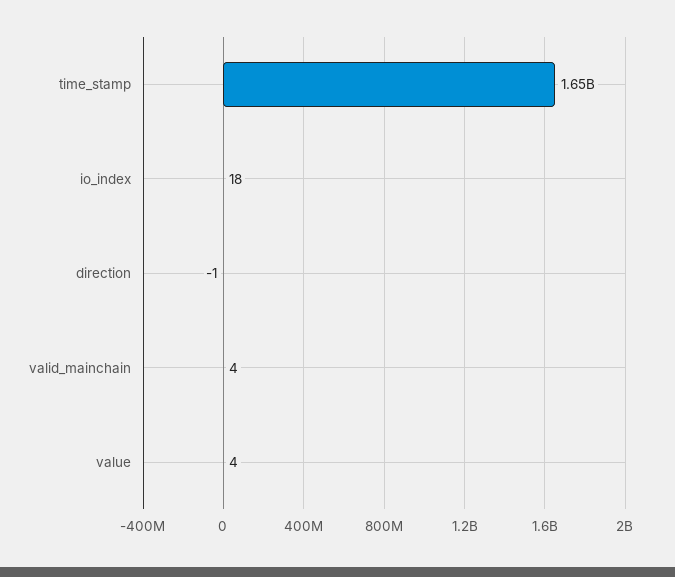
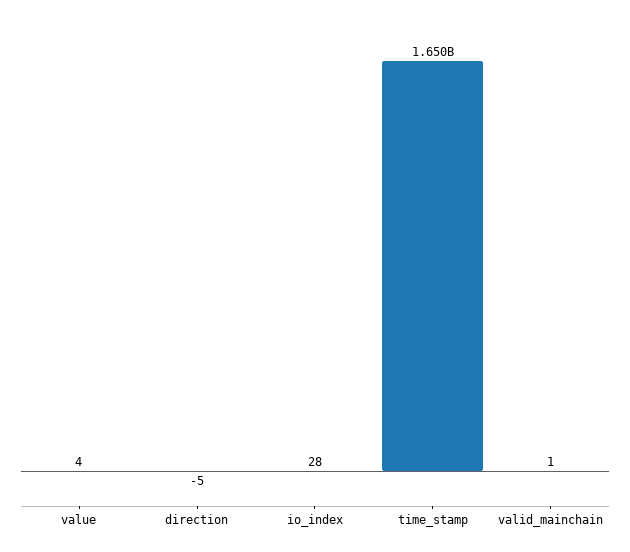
io_index: 18 -> 28
direction: -1 -> -5
valid_mainchain: 4 -> 1

